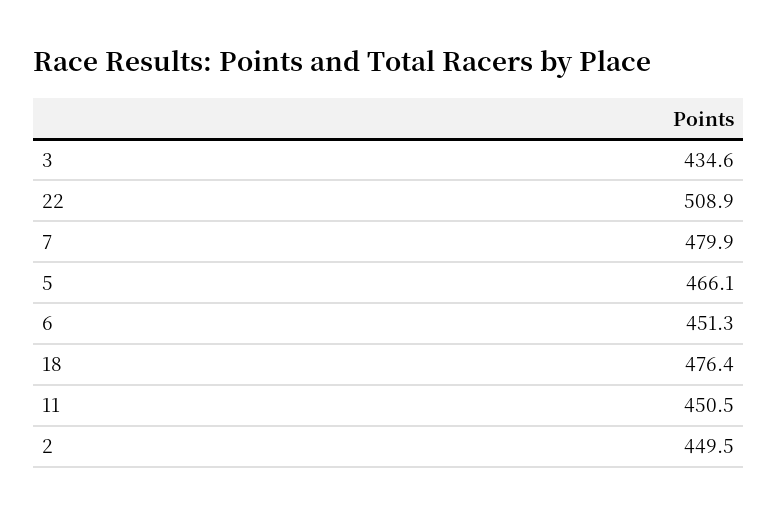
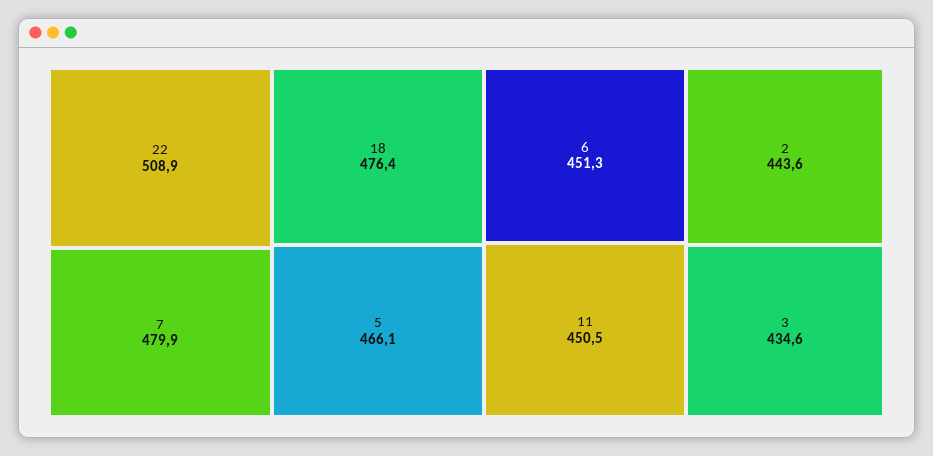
2: 449.5 -> 443.6

